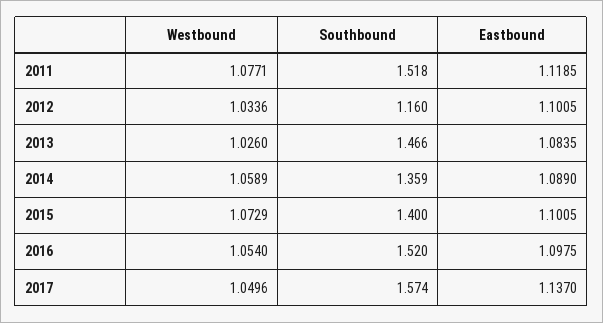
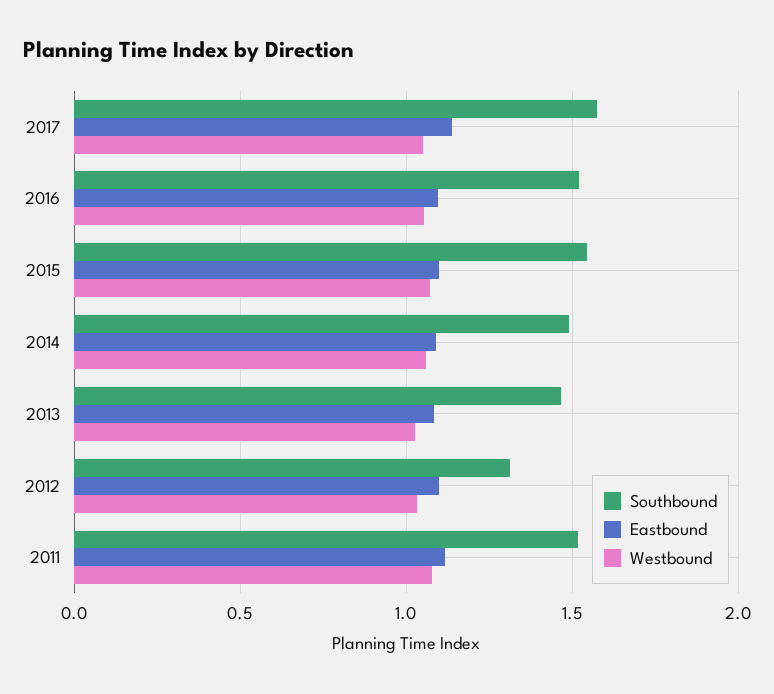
Southbound, 2012: 1.16 -> 1.3
Southbound, 2014: 1.359 -> 1.5
Southbound, 2015: 1.4 -> 1.55

